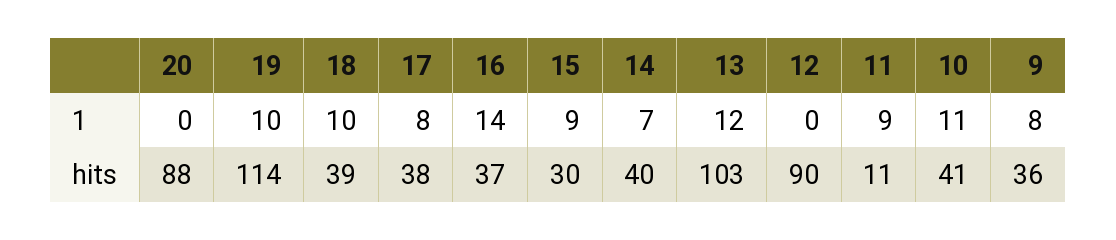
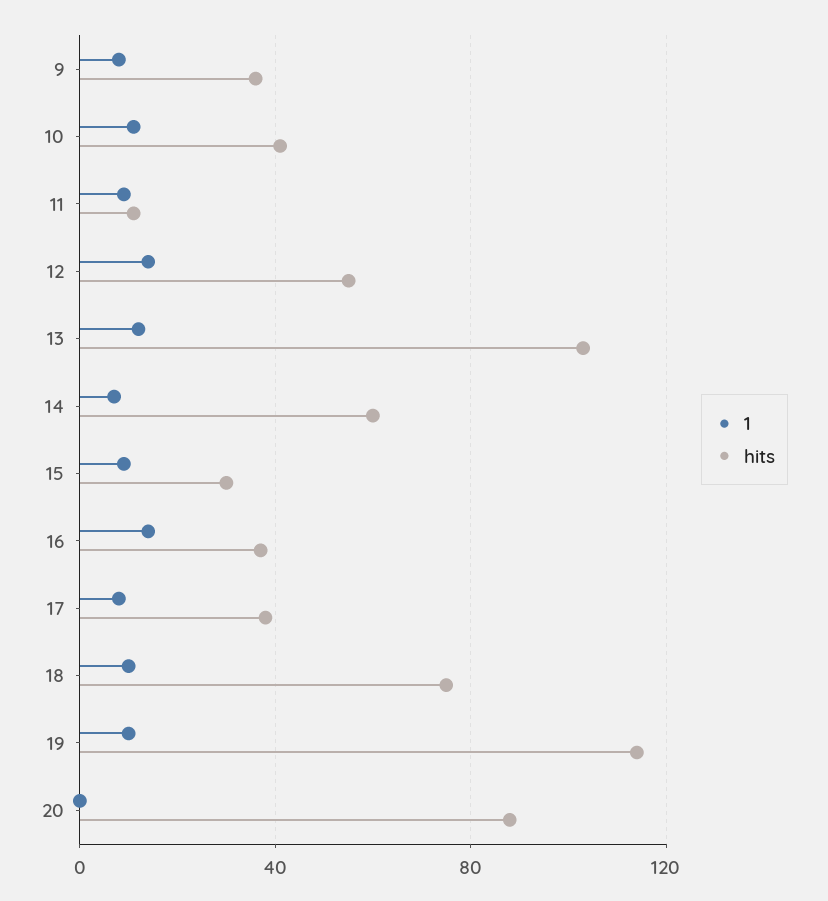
1, 12: 0 -> 15
hits, 18: 39 -> 75
hits, 14: 40 -> 60
hits, 12: 90 -> 55

